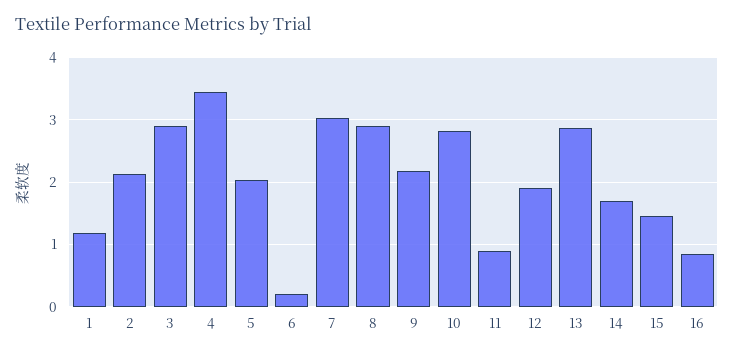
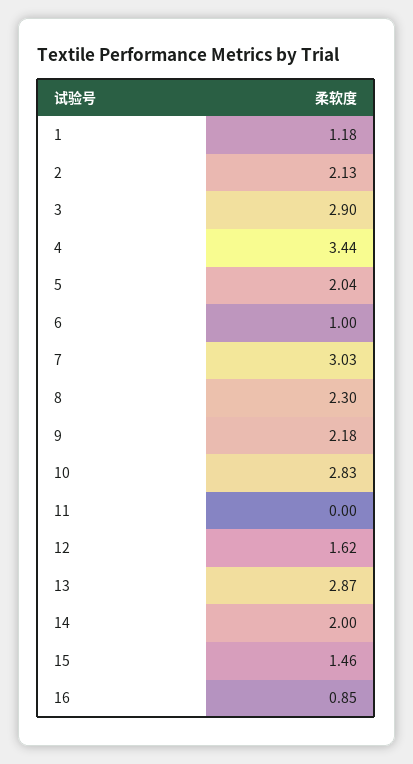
6: 0.2 -> 1
8: 2.9 -> 2.3
11: 0.9 -> 0
12: 1.9 -> 1.62
14: 1.7 -> 2

